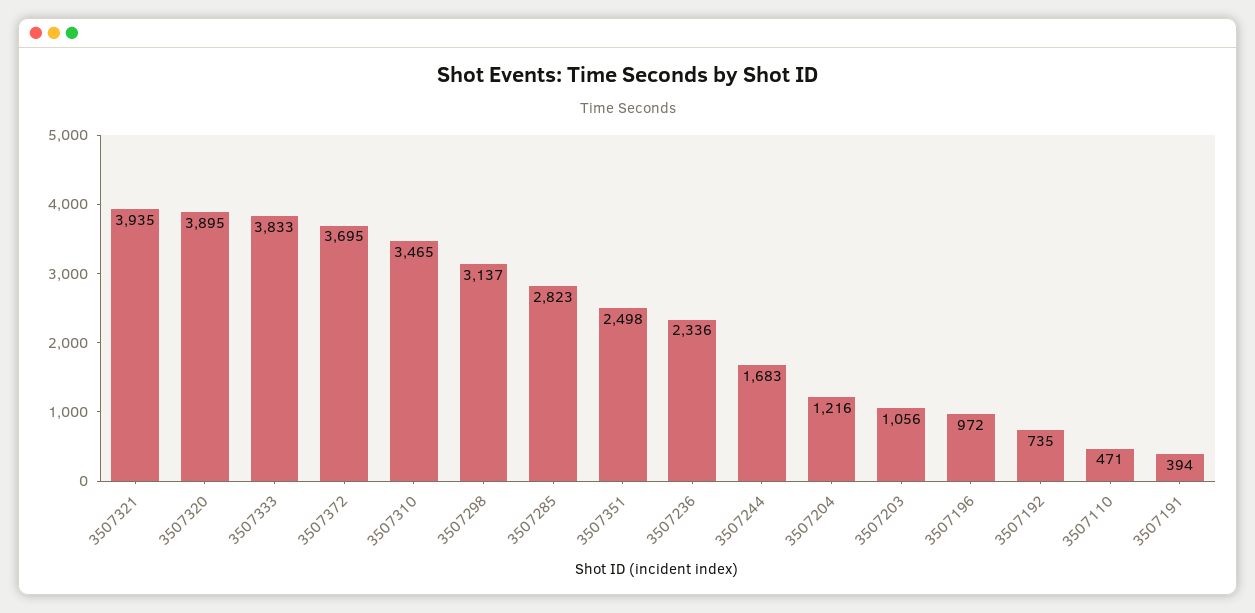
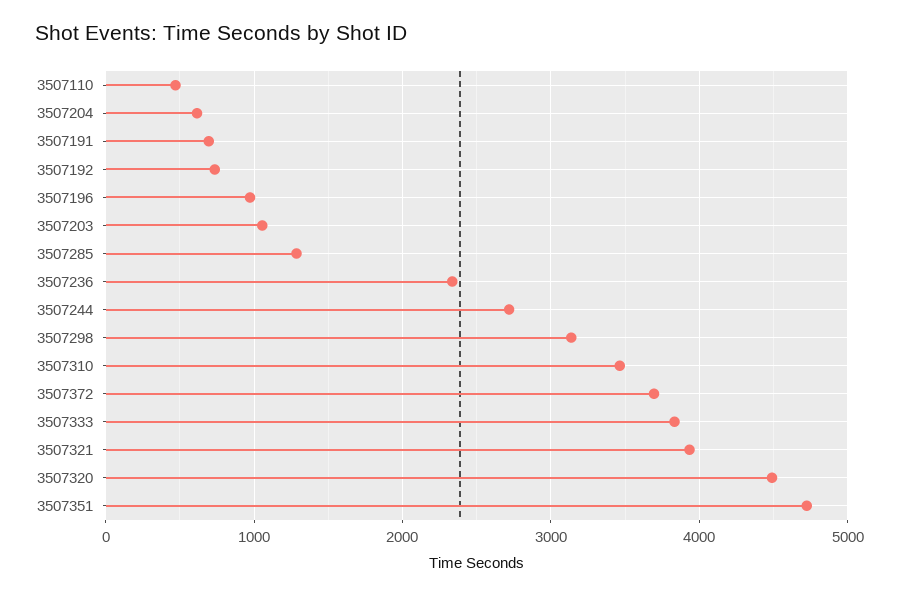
3507320: 3895 -> 4500
3507285: 2823 -> 1300
3507351: 2498 -> 4700
3507244: 1683 -> 2700
3507204: 1216 -> 600
3507191: 394 -> 700

